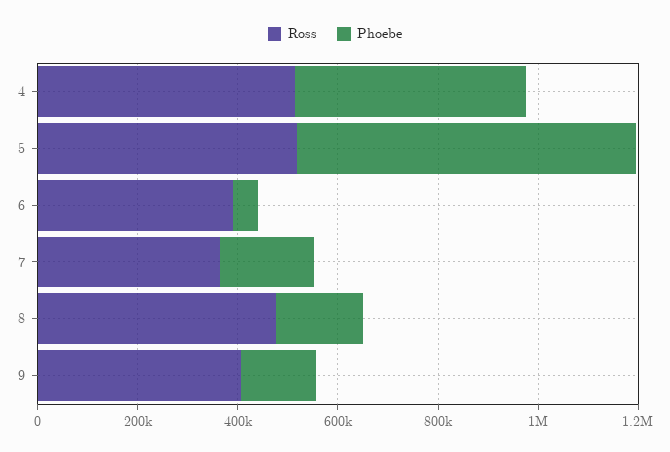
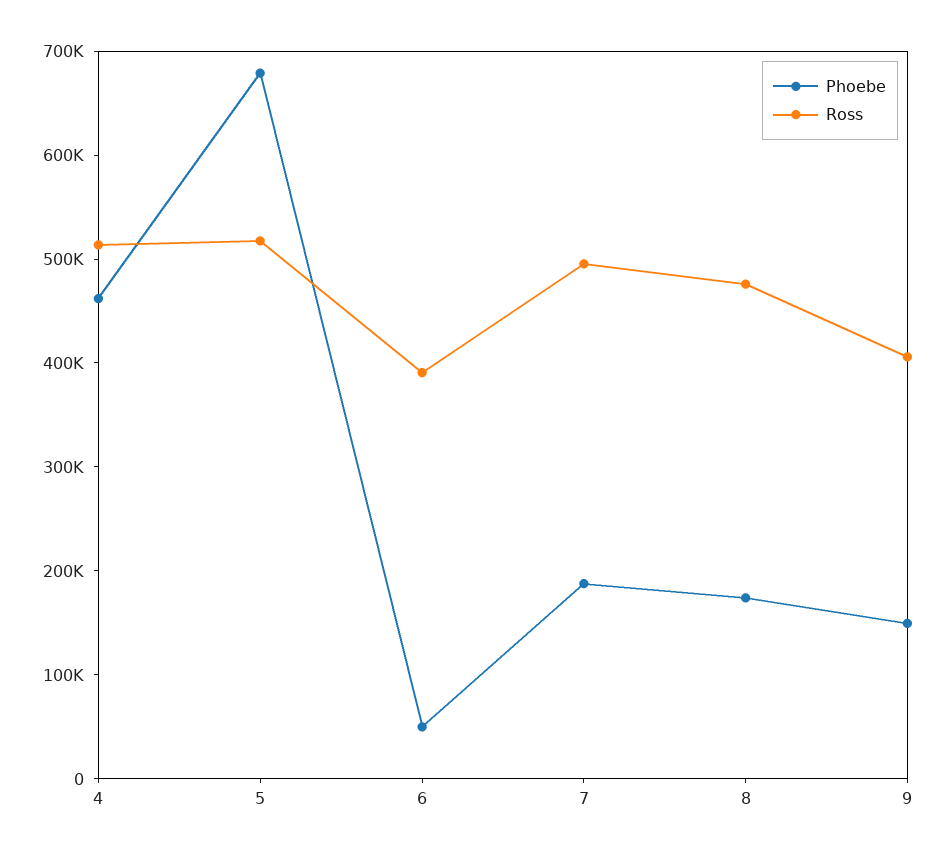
Ross, 7: 350000 -> 500000

